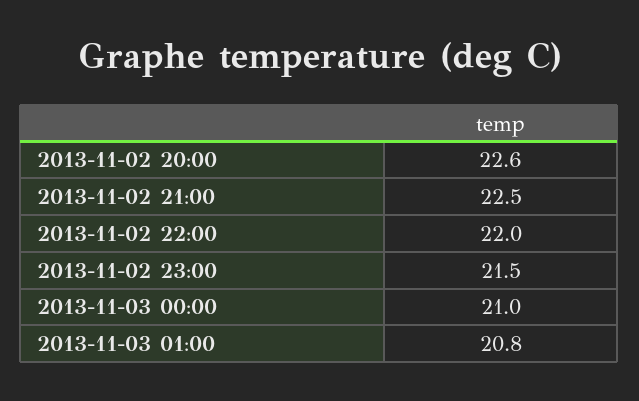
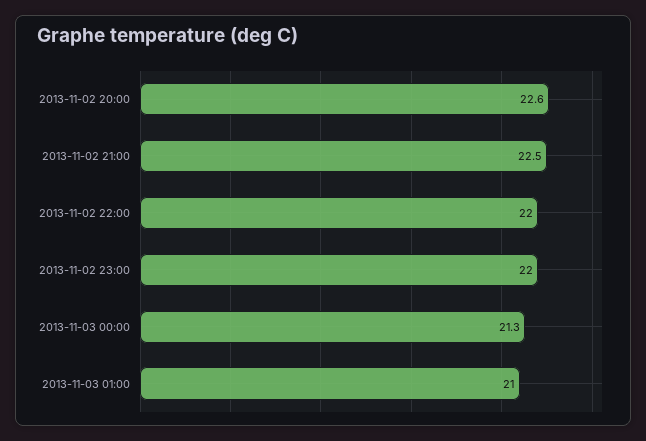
2013-11-02 23:00: 21.5 -> 22
2013-11-03 00:00: 21 -> 21.3
2013-11-03 01:00: 20.8 -> 21

